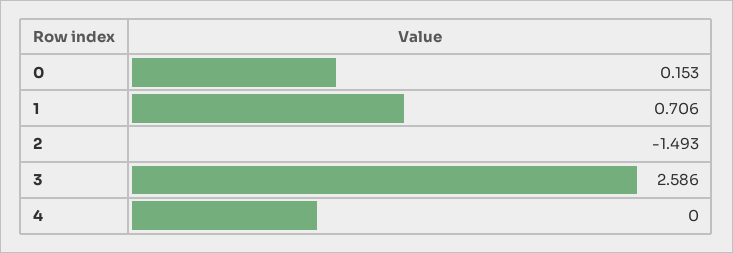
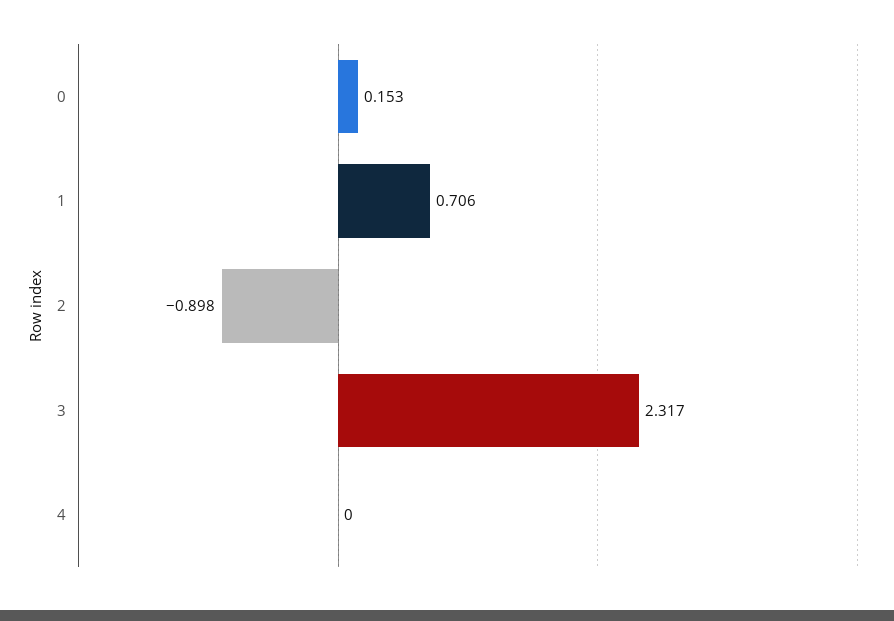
2: -1.493 -> -0.898
3: 2.586 -> 2.317

